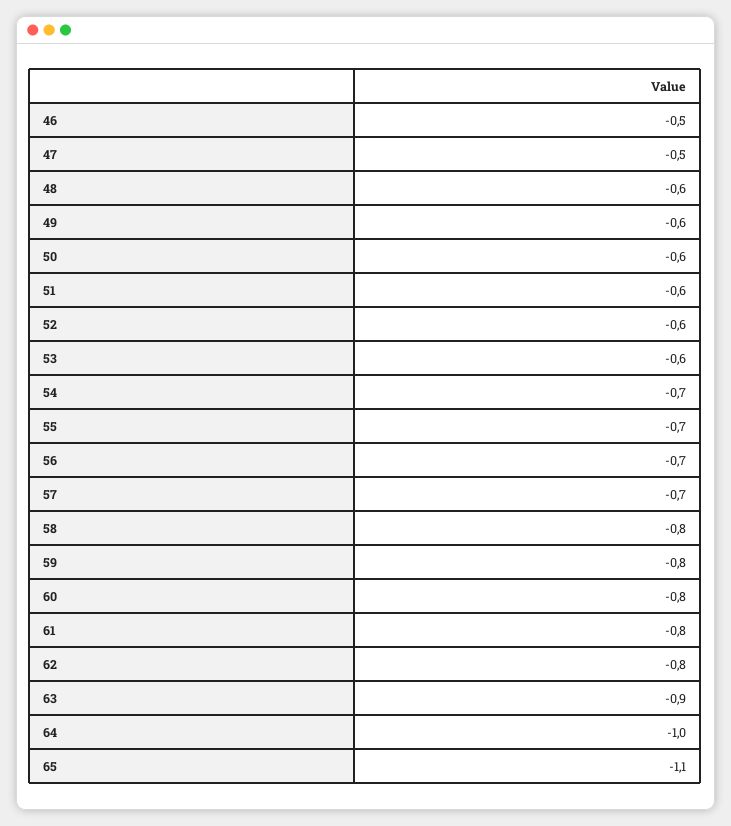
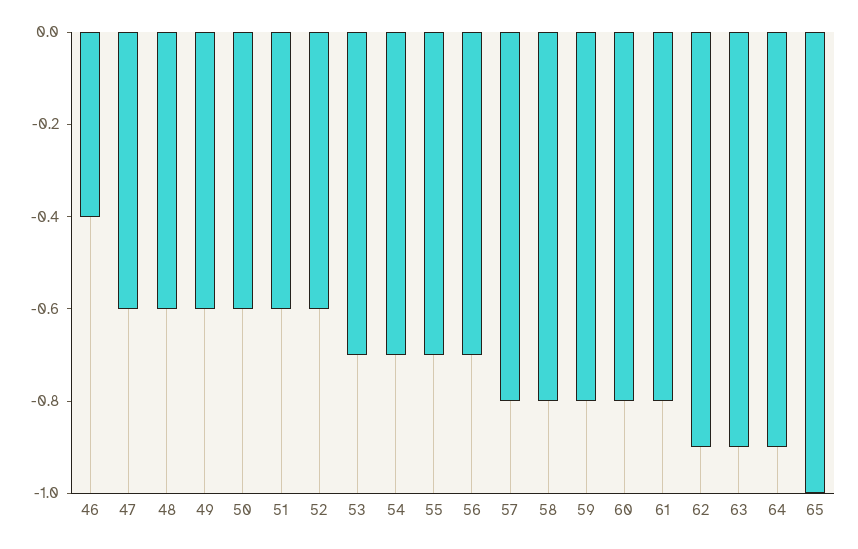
46: -0.5 -> -0.4
47: -0.5 -> -0.6
53: -0.6 -> -0.7
57: -0.7 -> -0.8
62: -0.8 -> -0.9
64: -1 -> -0.9
65: -1.1 -> -1

